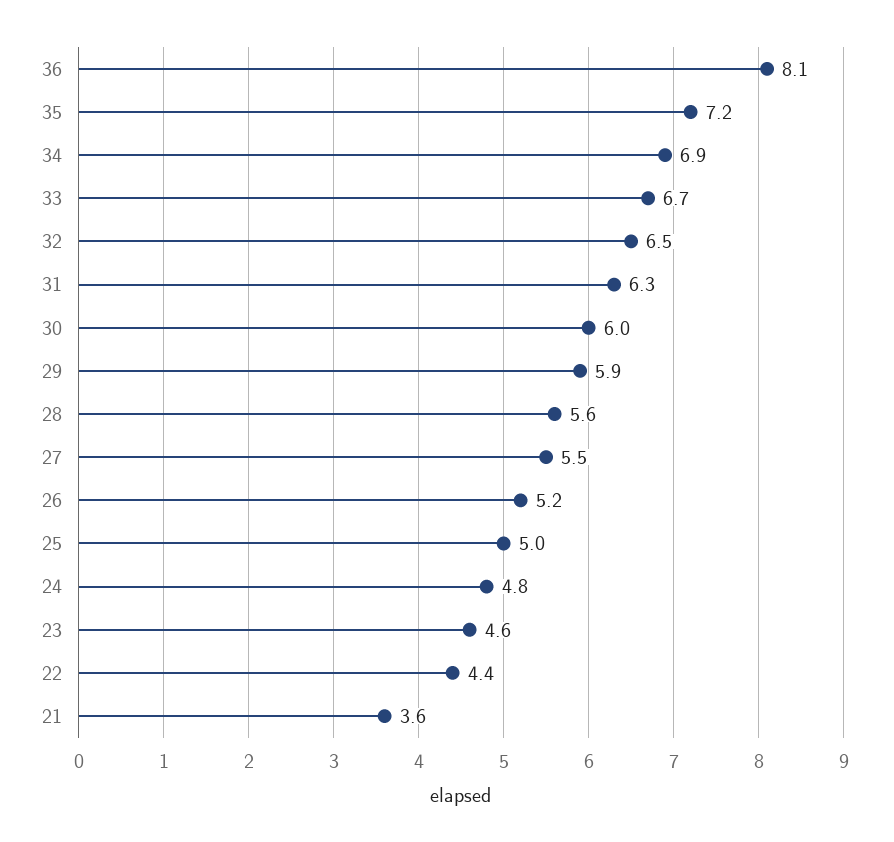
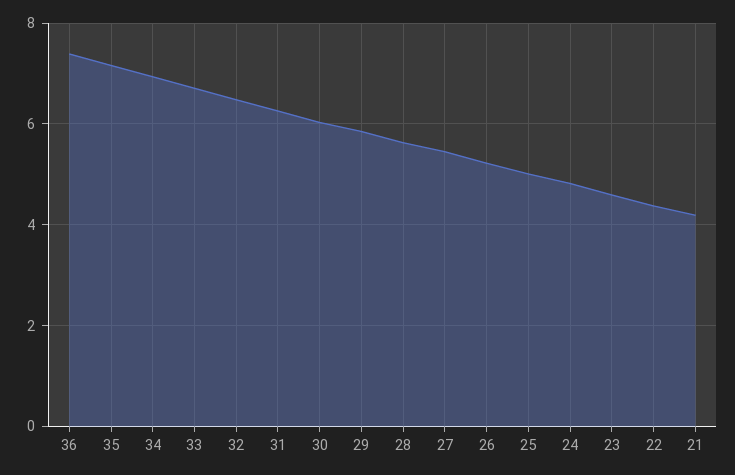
36: 8.1 -> 7.4
21: 3.6 -> 4.2

